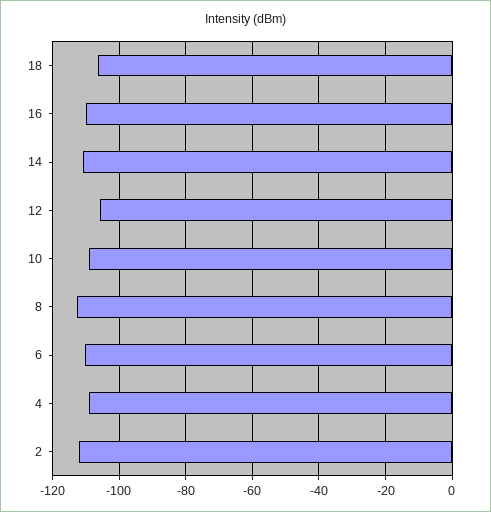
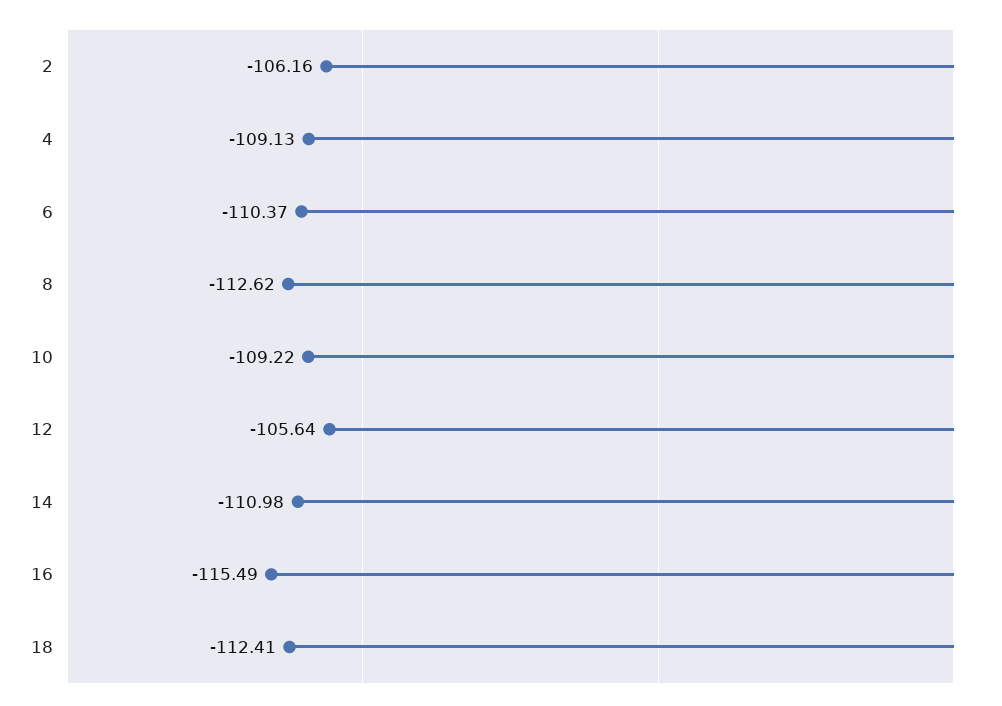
18: -106 -> -112.41
16: -110 -> -115.49
2: -112 -> -106.16

